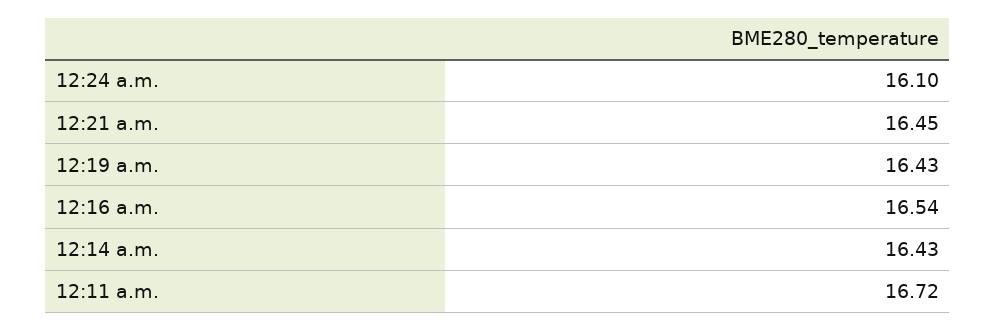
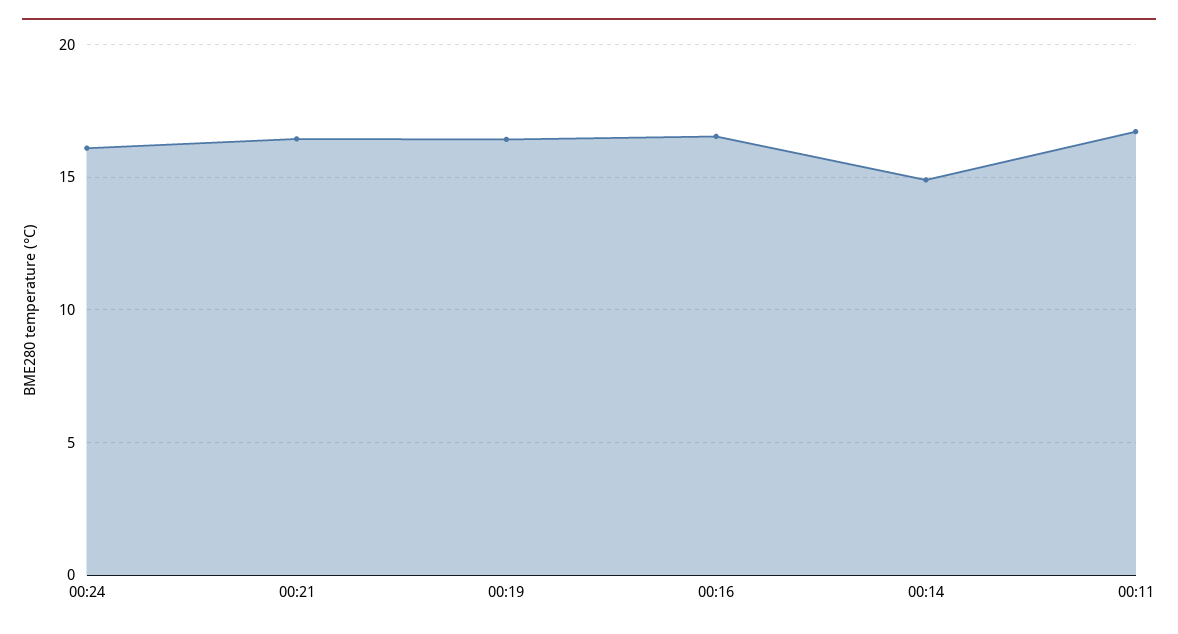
12:14 a.m.: 16.43 -> 15

